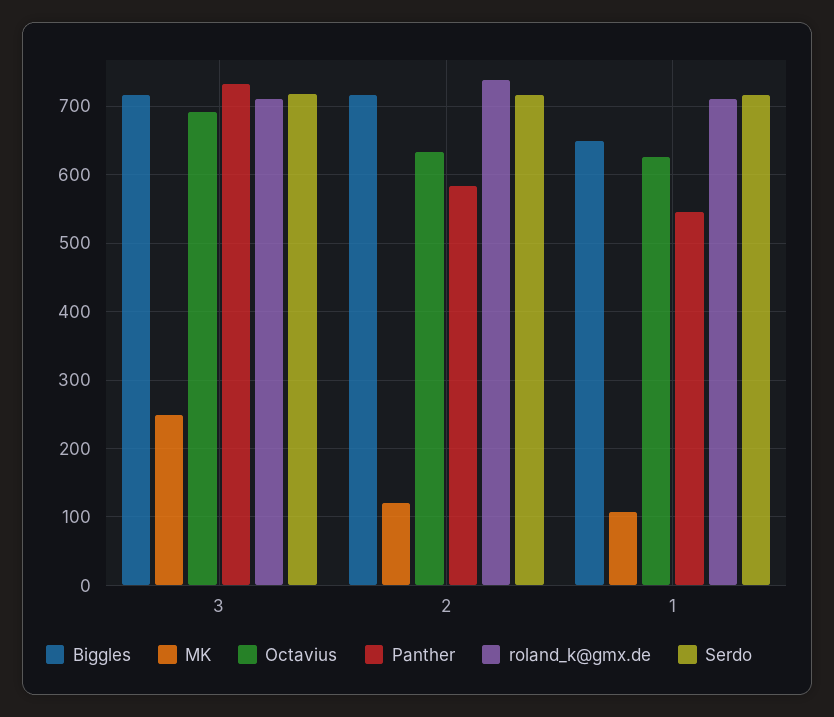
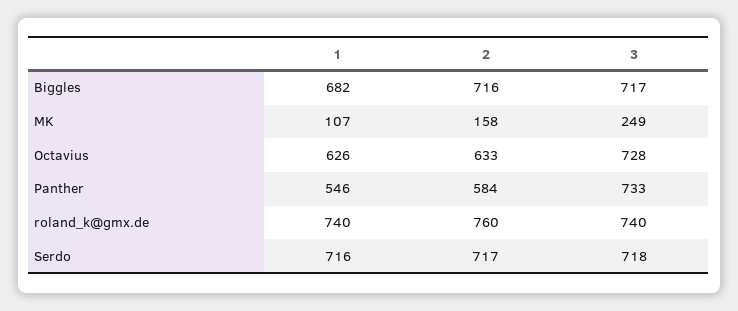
Octavius, 3: 690 -> 728
roland_k@gmx.de, 3: 710 -> 740
MK, 2: 120 -> 158
roland_k@gmx.de, 2: 740 -> 760
Biggles, 1: 650 -> 682
roland_k@gmx.de, 1: 710 -> 740

